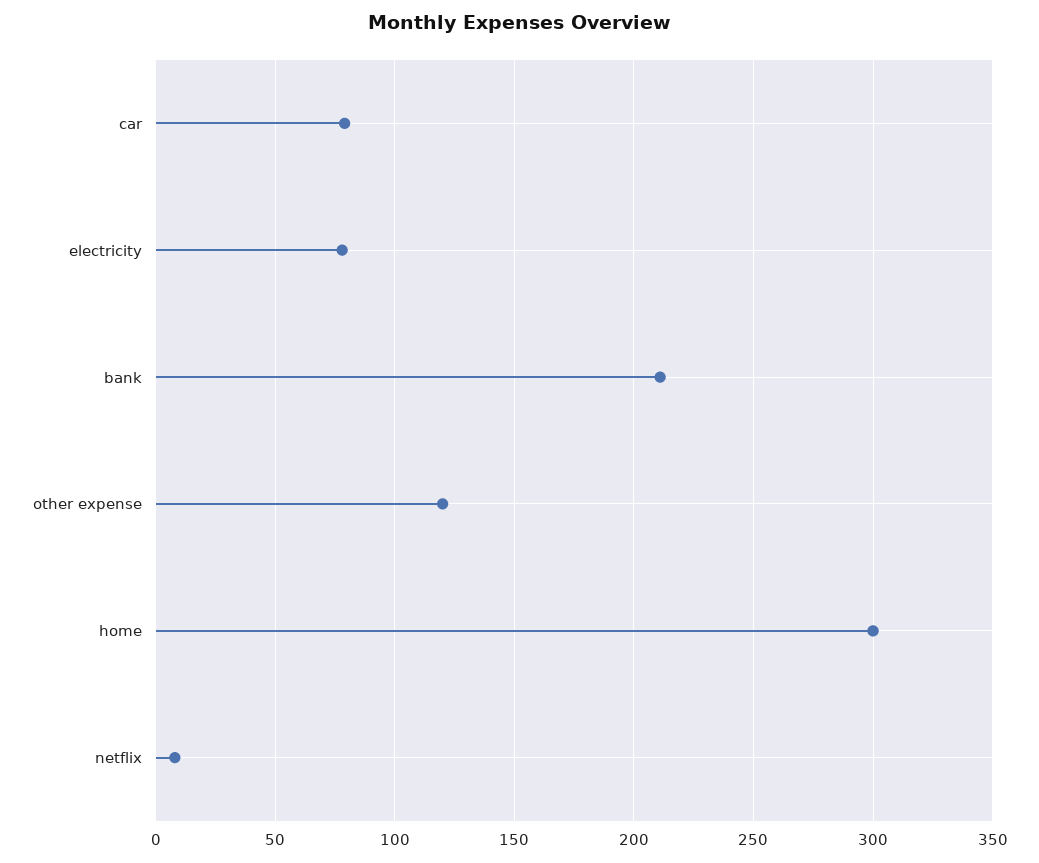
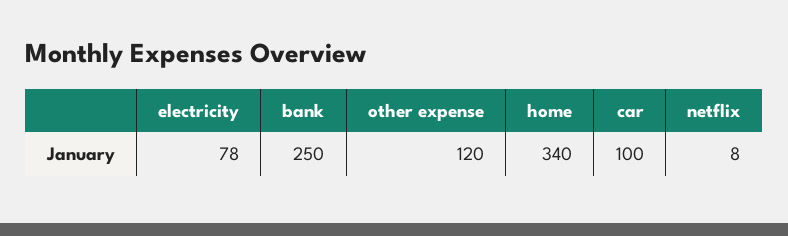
car: 80 -> 100
bank: 210 -> 250
home: 300 -> 340

